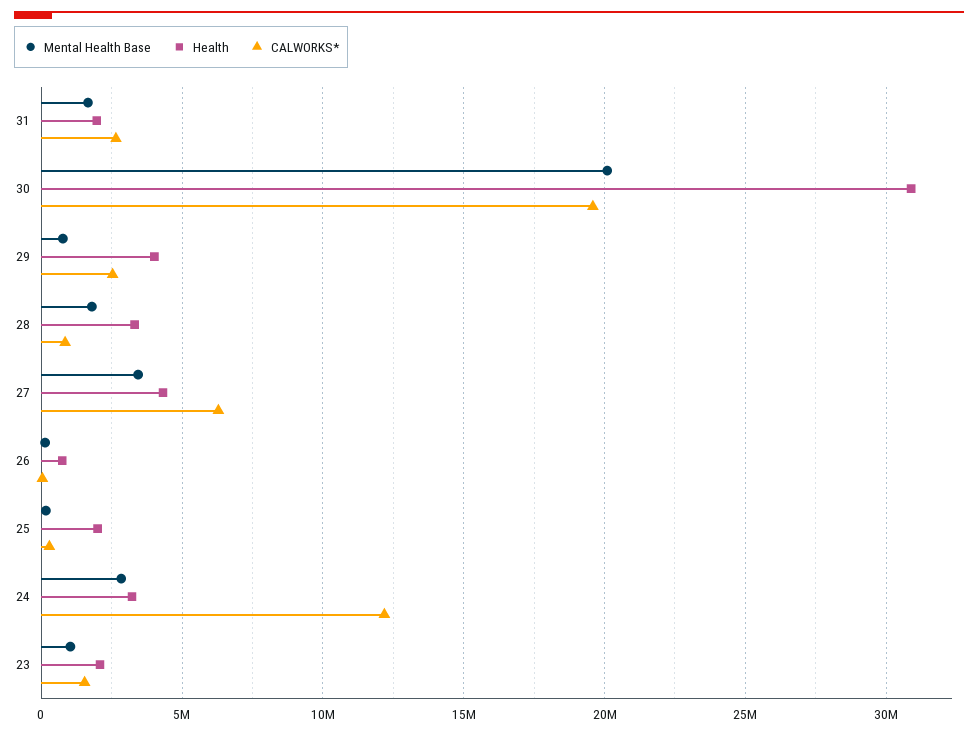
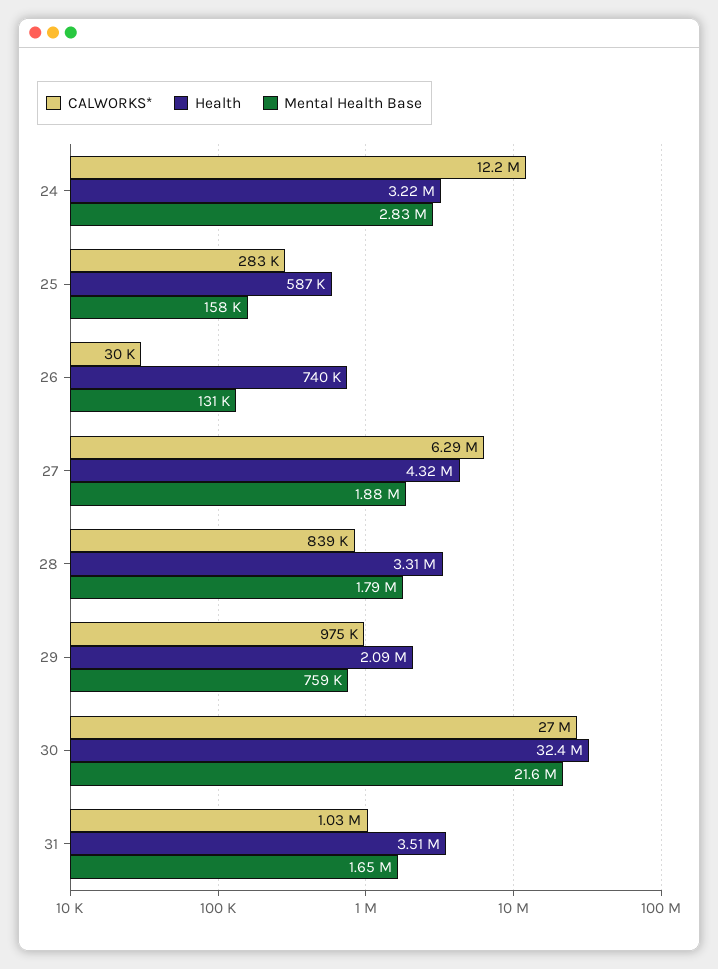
Health, 31: 2000000 -> 3510000
CALWORKS*, 31: 2500000 -> 1030000
Mental Health Base, 30: 20000000 -> 21600000
Health, 30: 31000000 -> 32400000
CALWORKS*, 30: 19500000 -> 27000000
Health, 29: 4000000 -> 2090000
CALWORKS*, 29: 2500000 -> 975000
Mental Health Base, 27: 3500000 -> 1880000
Health, 25: 2000000 -> 587000
Mental Health Base, 23: 1000000 -> none
Health, 23: 2000000 -> none
CALWORKS*, 23: 1500000 -> none

